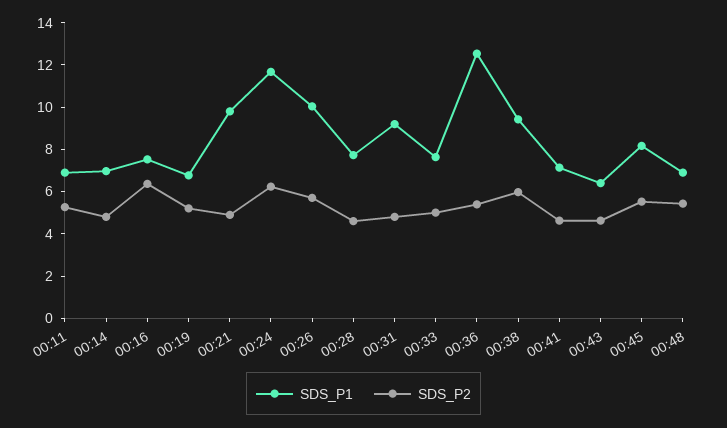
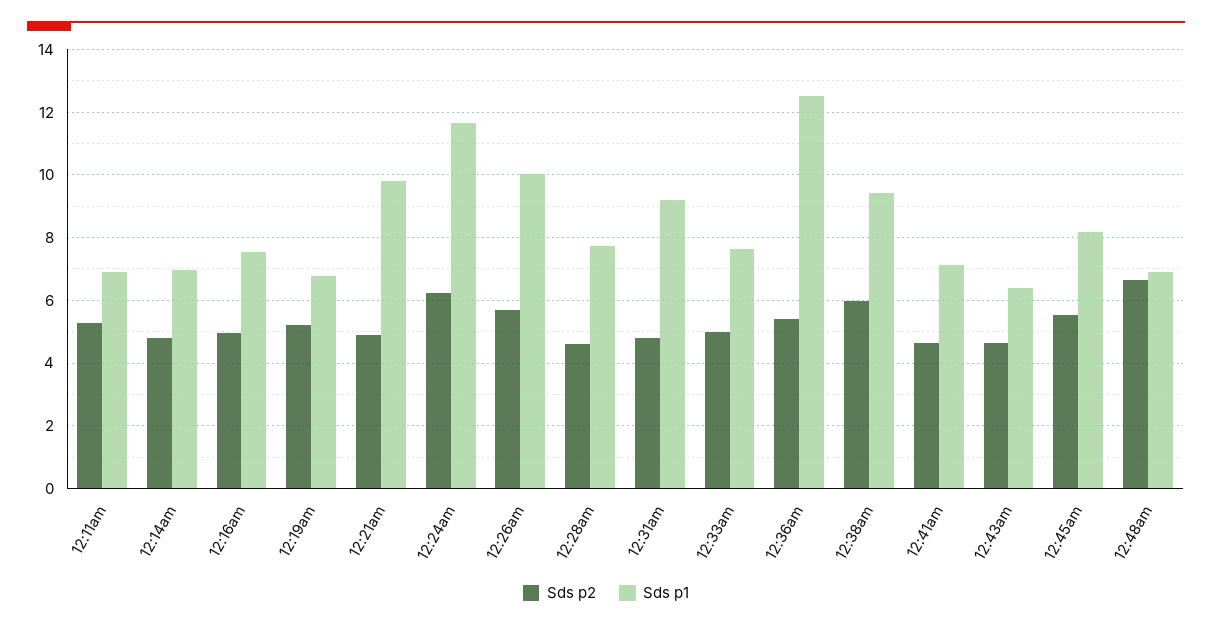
SDS_P2, 00:16: 6.5 -> 5
SDS_P2, 00:48: 5.5 -> 6.6

